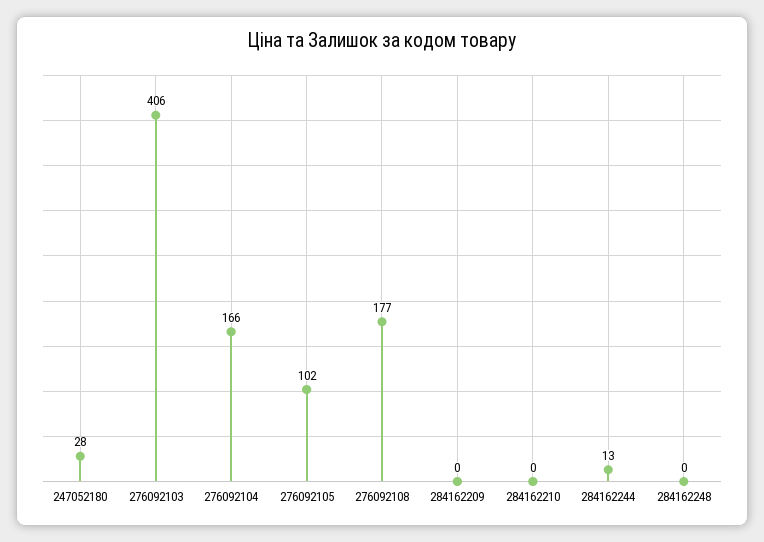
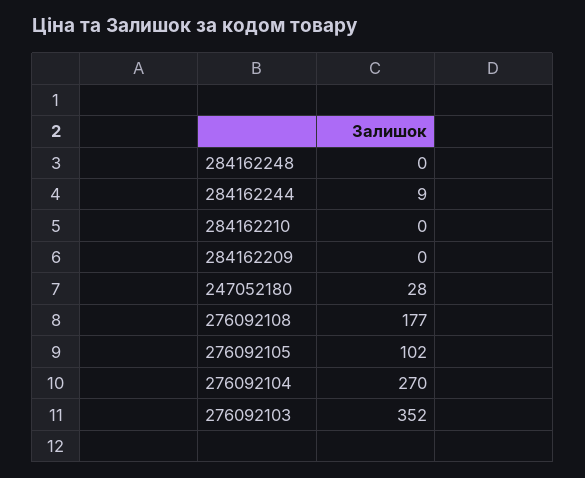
276092103: 406 -> 352
276092104: 166 -> 270
284162244: 13 -> 9

